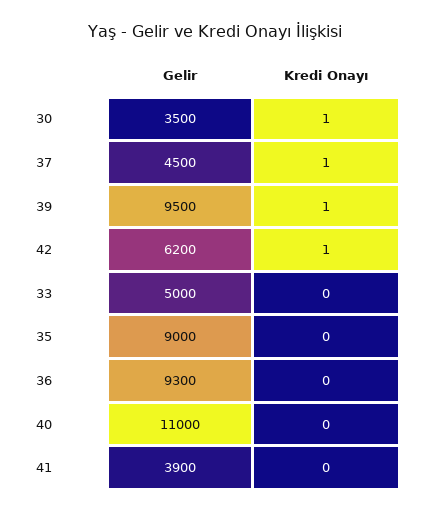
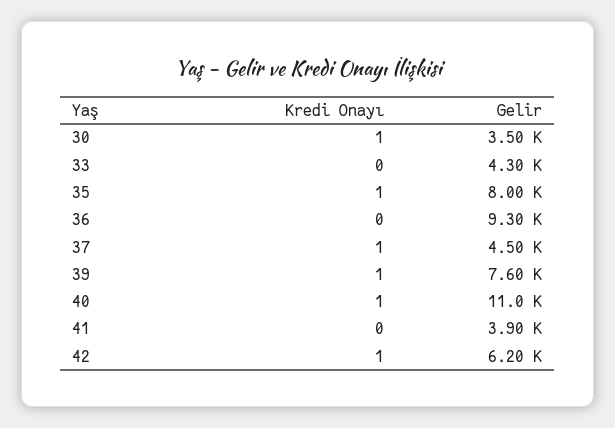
Gelir, 39: 9500 -> 7600
Gelir, 33: 5000 -> 4300
Gelir, 35: 9000 -> 8000
Kredi Onayı, 35: 0 -> 1
Kredi Onayı, 40: 0 -> 1

